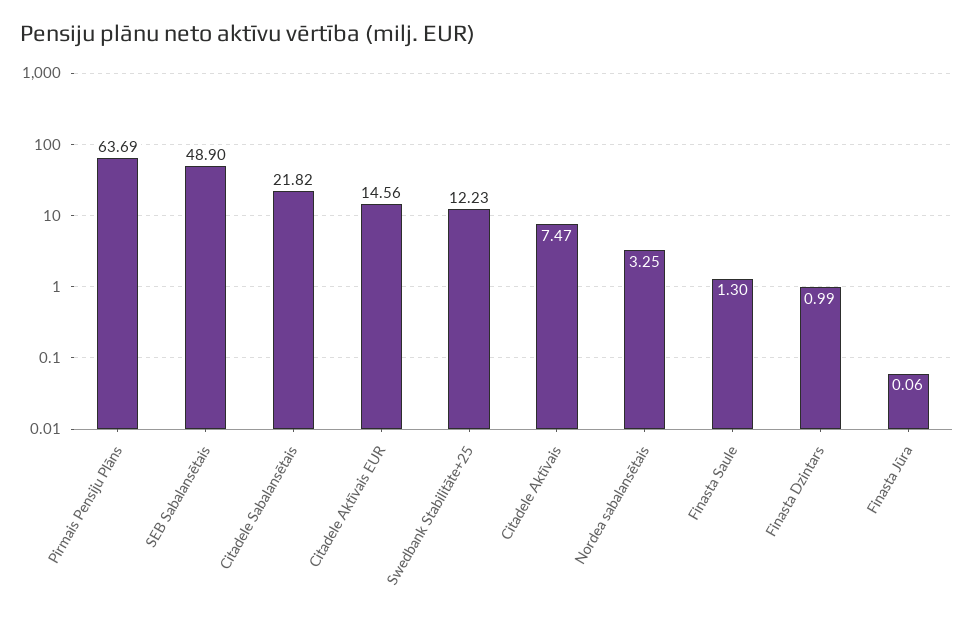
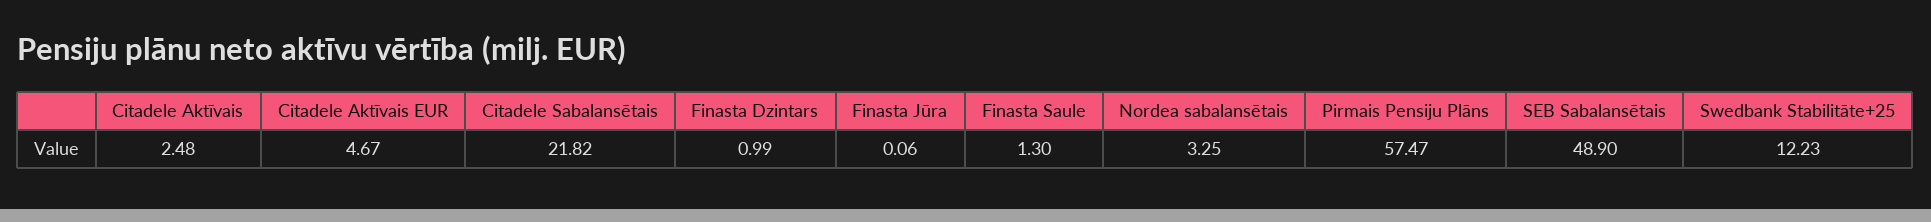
Pirmais Pensiju Plāns: 63.69 -> 57.47
Citadele Aktīvais EUR: 14.56 -> 4.67
Citadele Aktīvais: 7.47 -> 2.48

